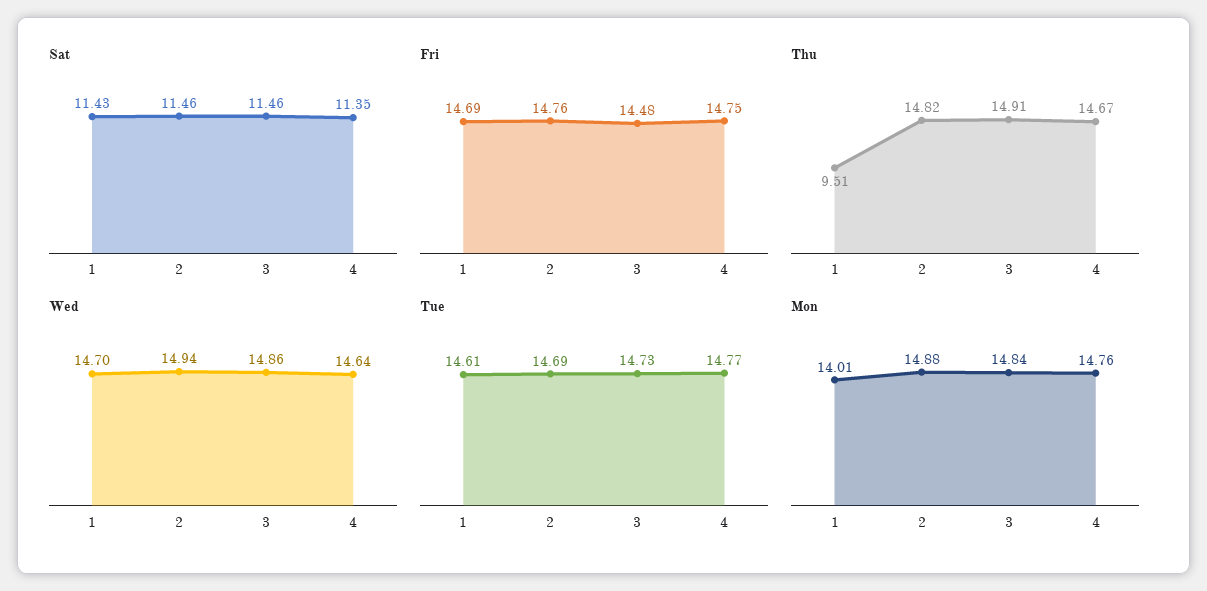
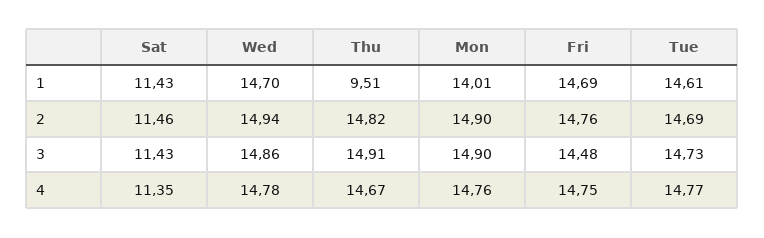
Sat, 3: 11.46 -> 11.43
Wed, 4: 14.64 -> 14.78
Mon, 2: 14.88 -> 14.9
Mon, 3: 14.84 -> 14.9

